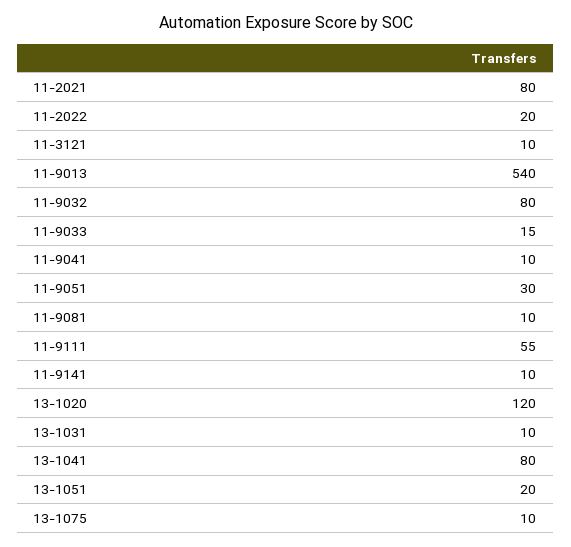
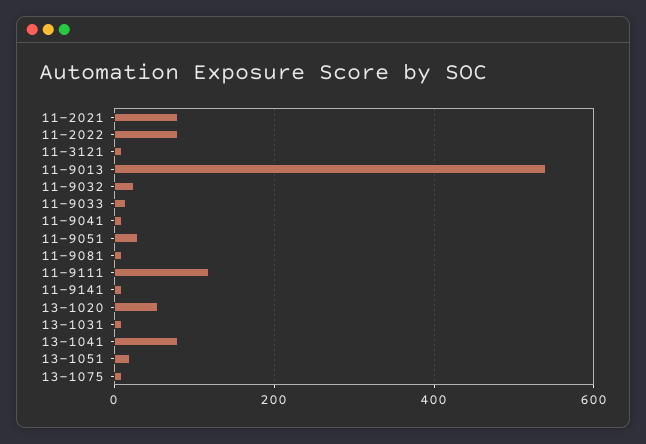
11-2022: 20 -> 80
11-9032: 80 -> 20
11-9111: 55 -> 120
13-1020: 120 -> 60

